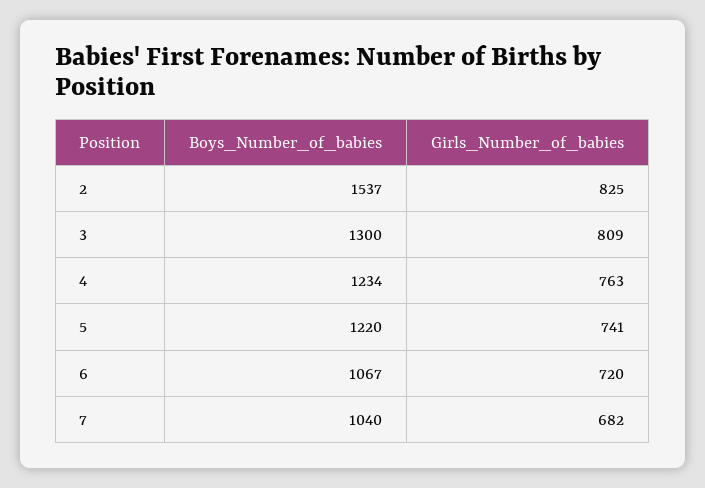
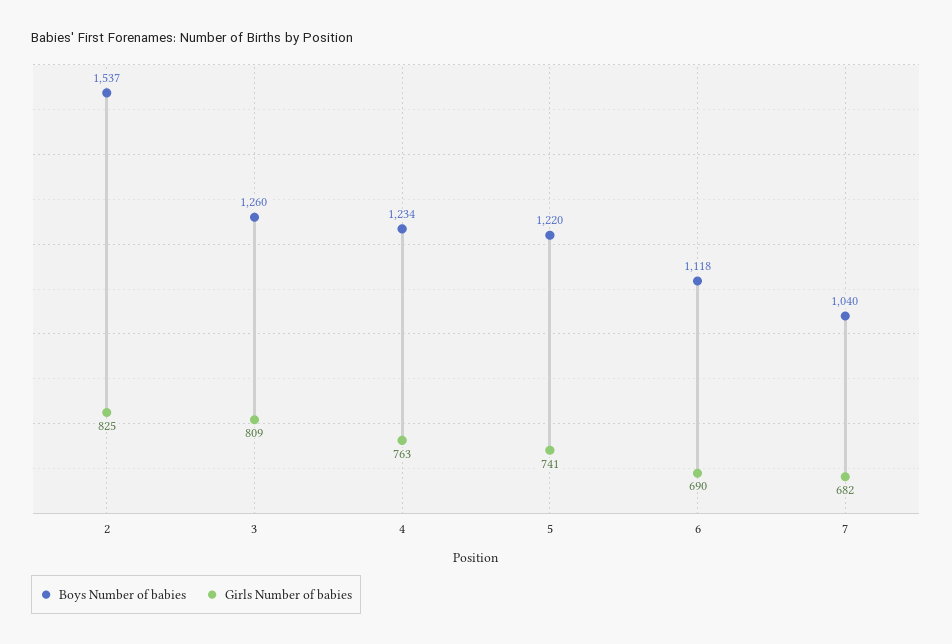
Boys_Number_of_babies, 3: 1300 -> 1260
Boys_Number_of_babies, 6: 1067 -> 1118
Girls_Number_of_babies, 6: 720 -> 690

